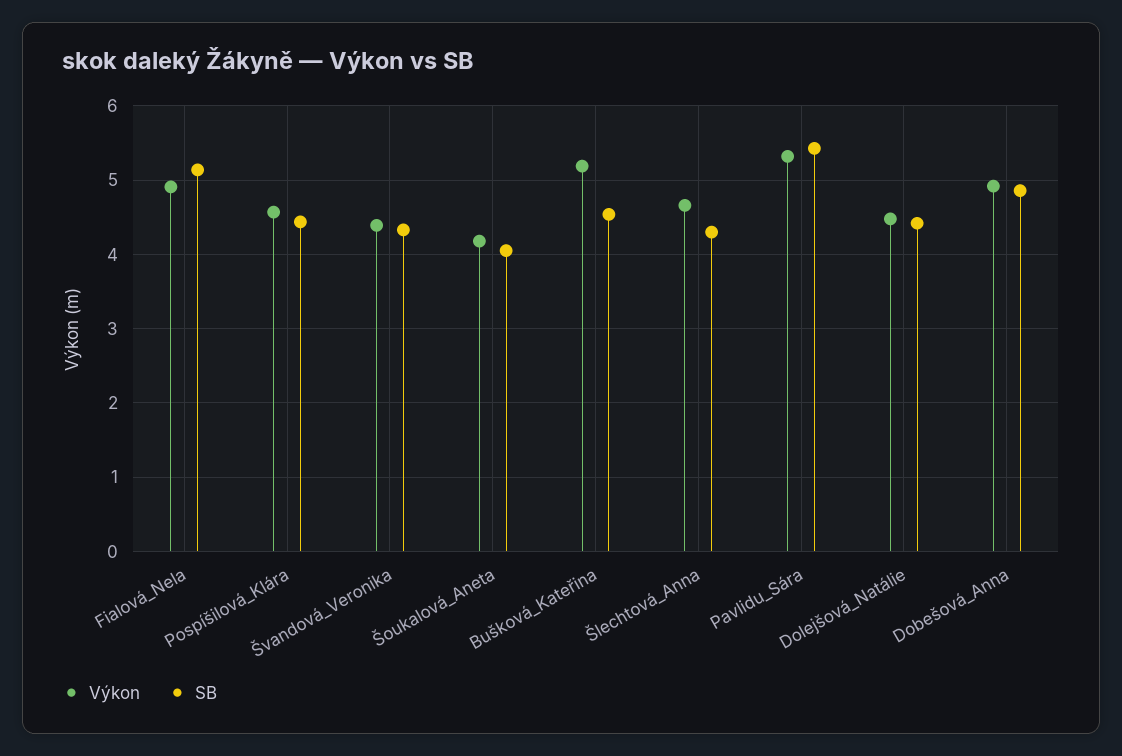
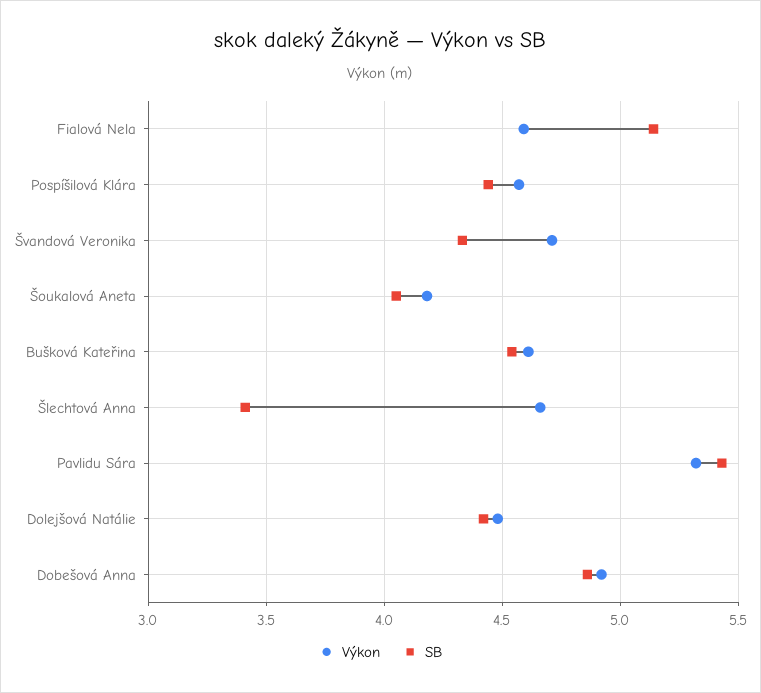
Výkon, Fialová_Nela: 4.9 -> 4.6
Výkon, Švandová_Veronika: 4.4 -> 4.7
Výkon, Bušková_Kateřina: 5.2 -> 4.6
SB, Šlechtová_Anna: 4.3 -> 3.4

